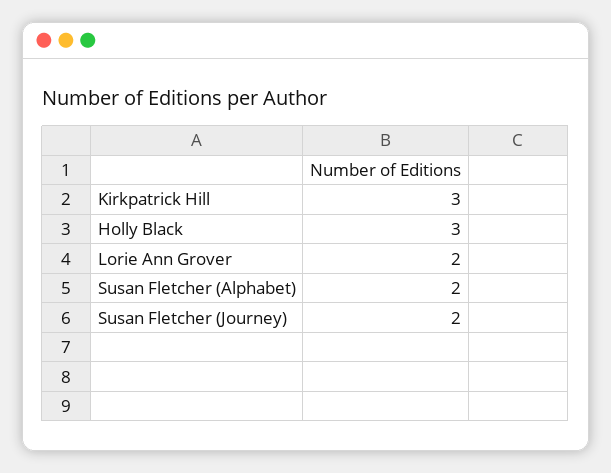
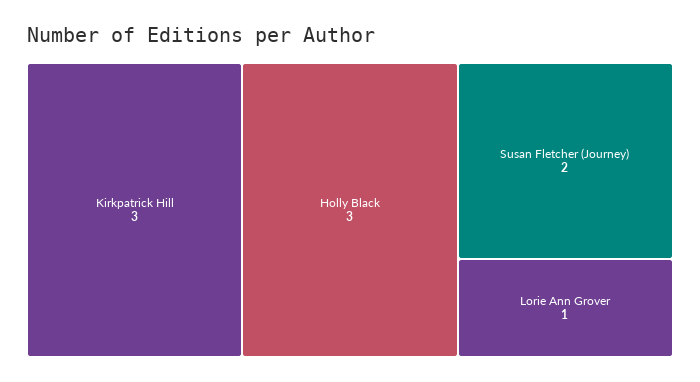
Lorie Ann Grover: 2 -> 1
Susan Fletcher (Alphabet): 2 -> none

